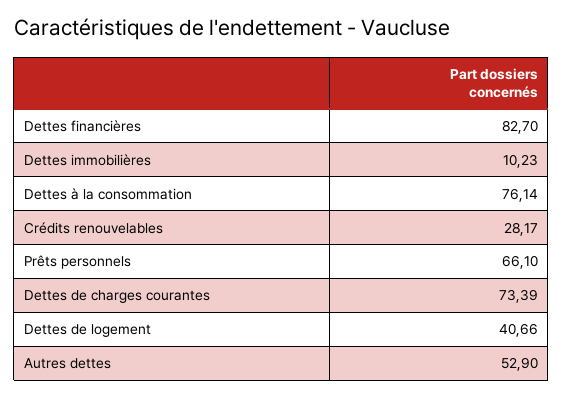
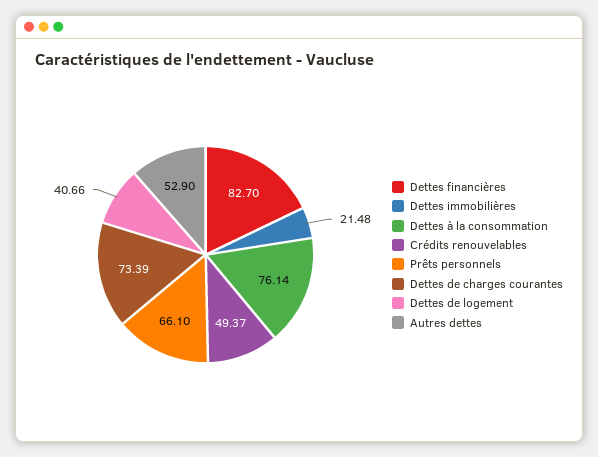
Dettes immobilières: 10.23 -> 21.48
Crédits renouvelables: 28.17 -> 49.37

